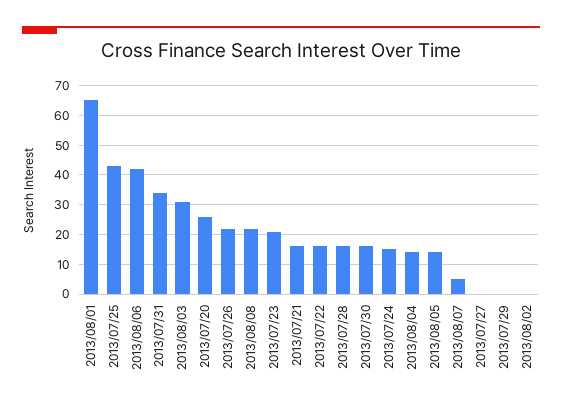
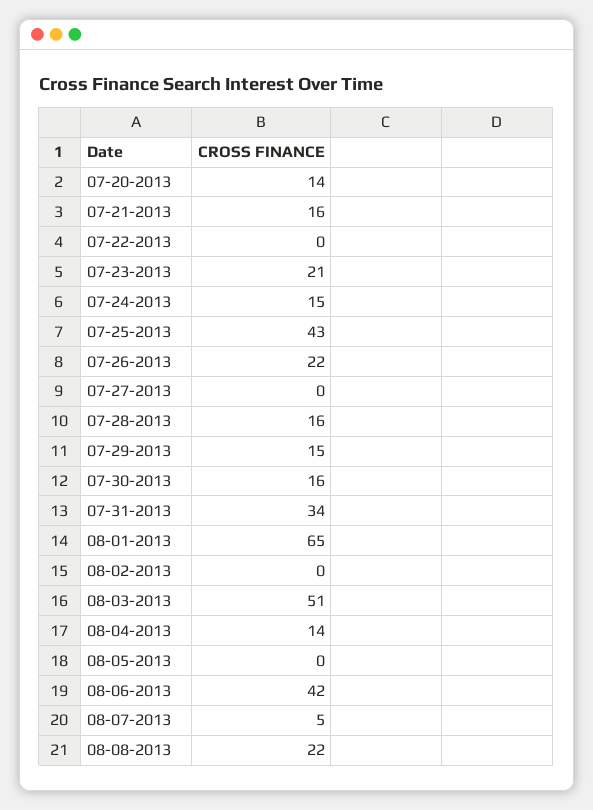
2013/08/03: 30 -> 51
2013/07/20: 25 -> 14
2013/07/22: 15 -> 0
2013/08/05: 15 -> 0
2013/07/29: 0 -> 15

